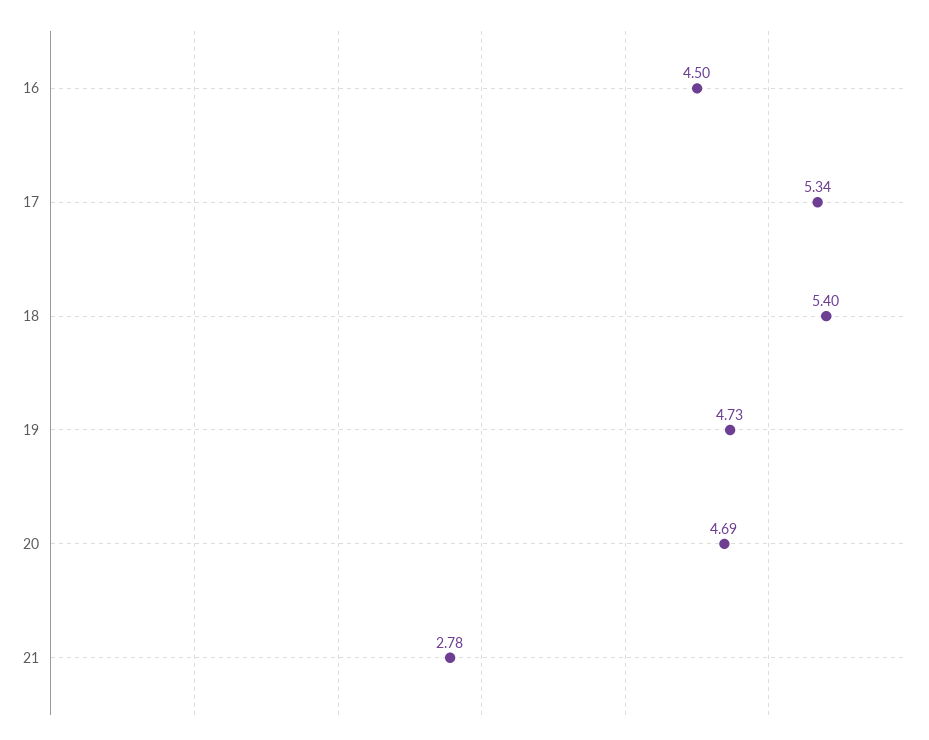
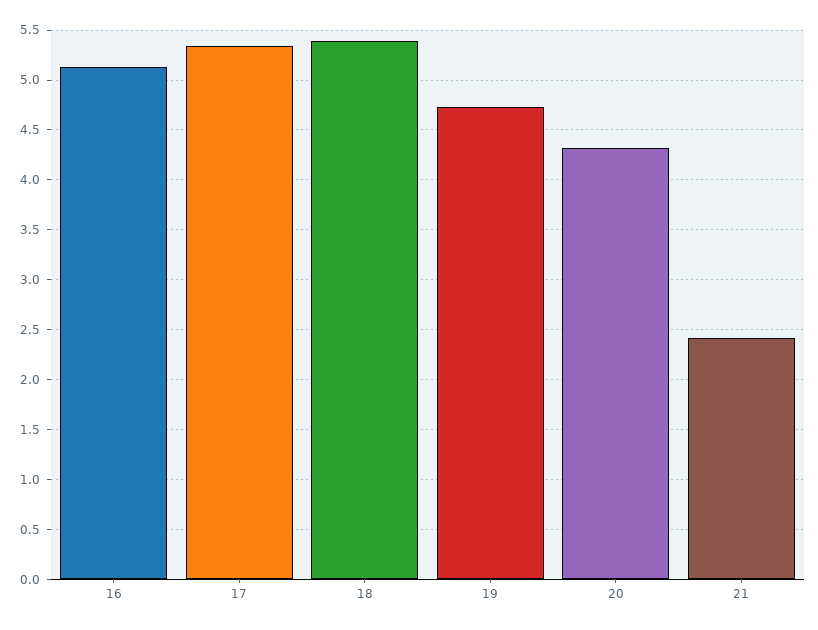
16: 4.5 -> 5.1
20: 4.69 -> 4.3
21: 2.78 -> 2.4

